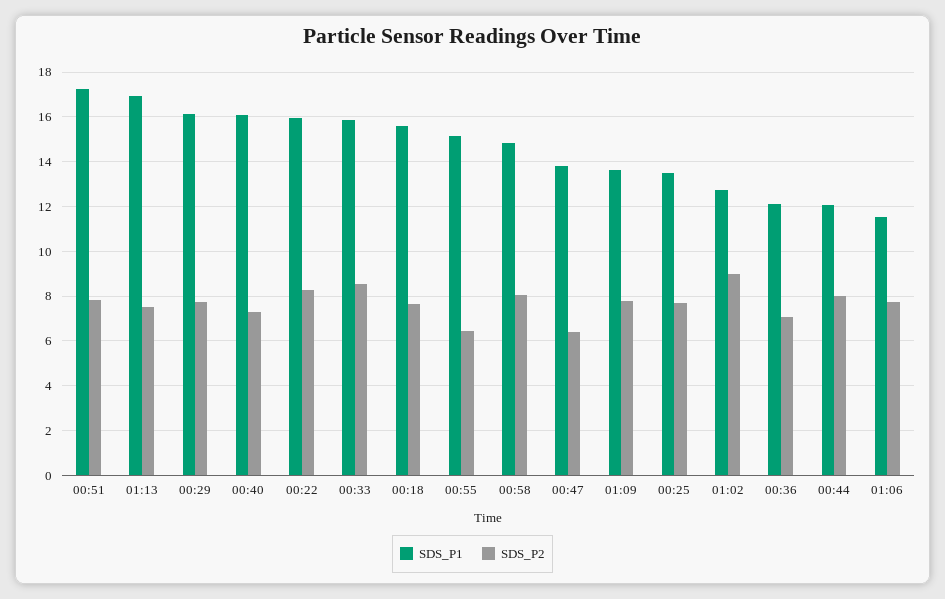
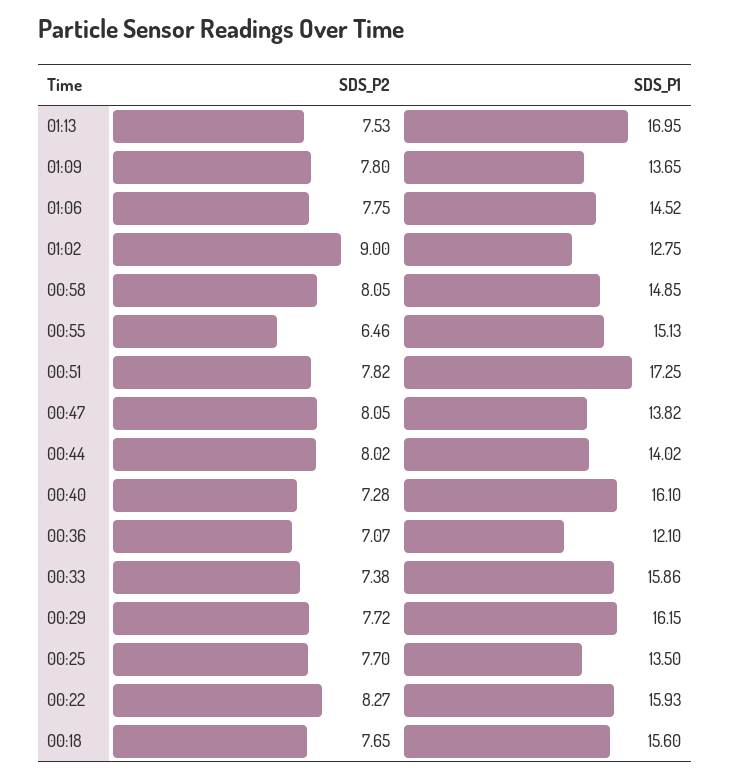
SDS_P2, 00:33: 8.5 -> 7.38
SDS_P2, 00:47: 6.5 -> 8.05
SDS_P1, 00:44: 12 -> 14.02
SDS_P1, 01:06: 11.5 -> 14.52

